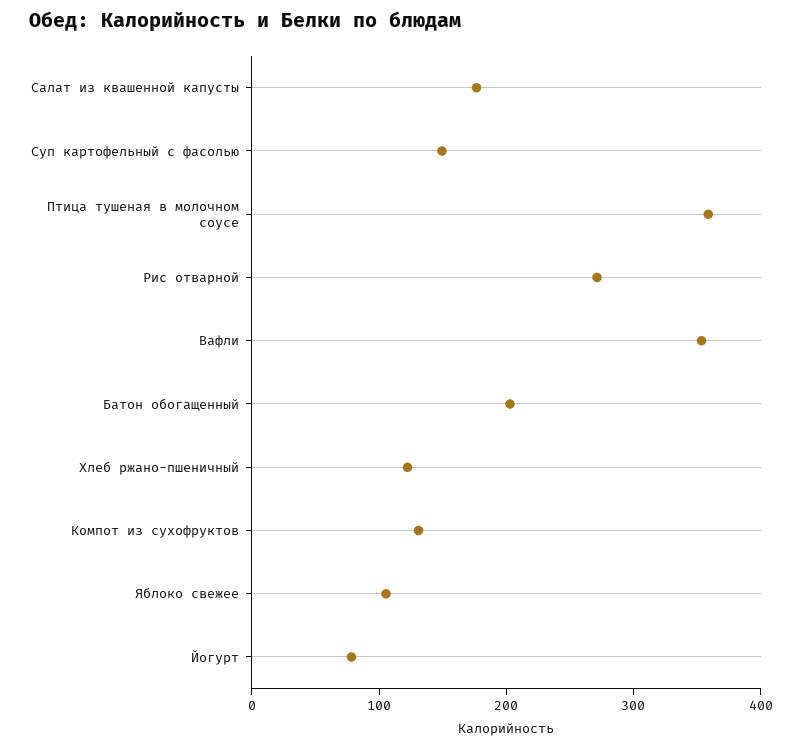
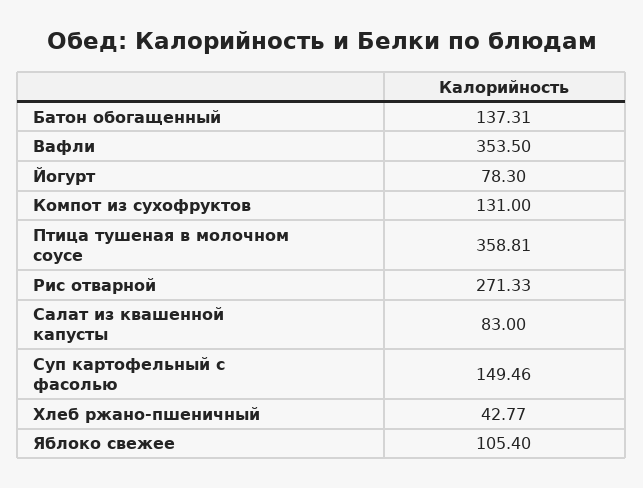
Салат из квашенной капусты: 180 -> 83
Батон обогащенный: 200 -> 137.31
Хлеб ржано-пшеничный: 120 -> 42.77

